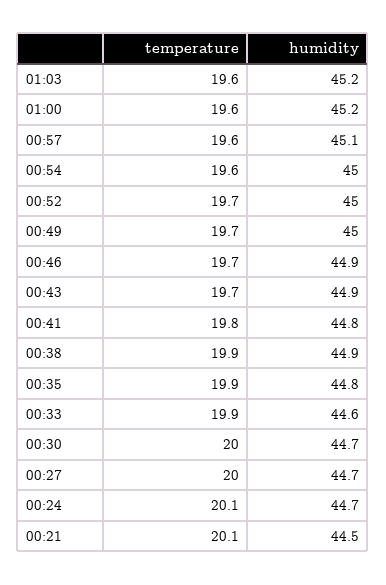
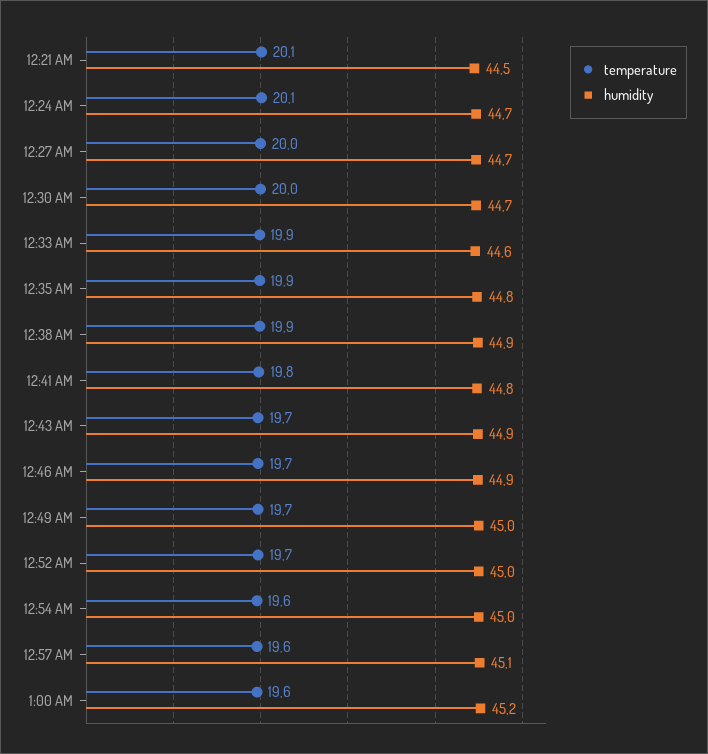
temperature, 01:03: 19.6 -> none
humidity, 01:03: 45.2 -> none

